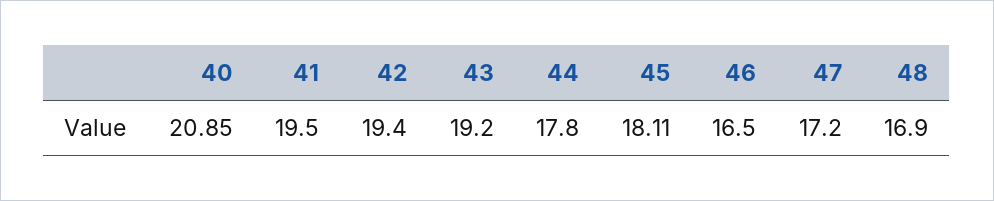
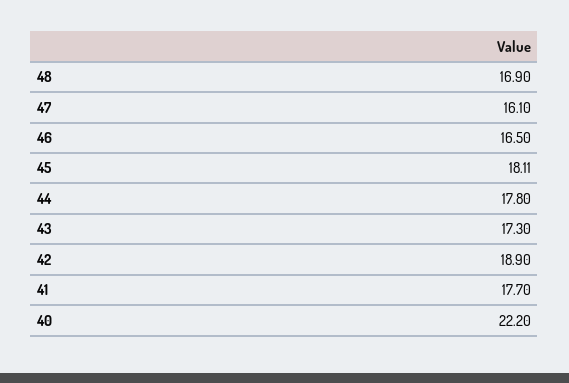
40: 20.85 -> 22.2
41: 19.5 -> 17.7
42: 19.4 -> 18.9
43: 19.2 -> 17.3
47: 17.2 -> 16.1

